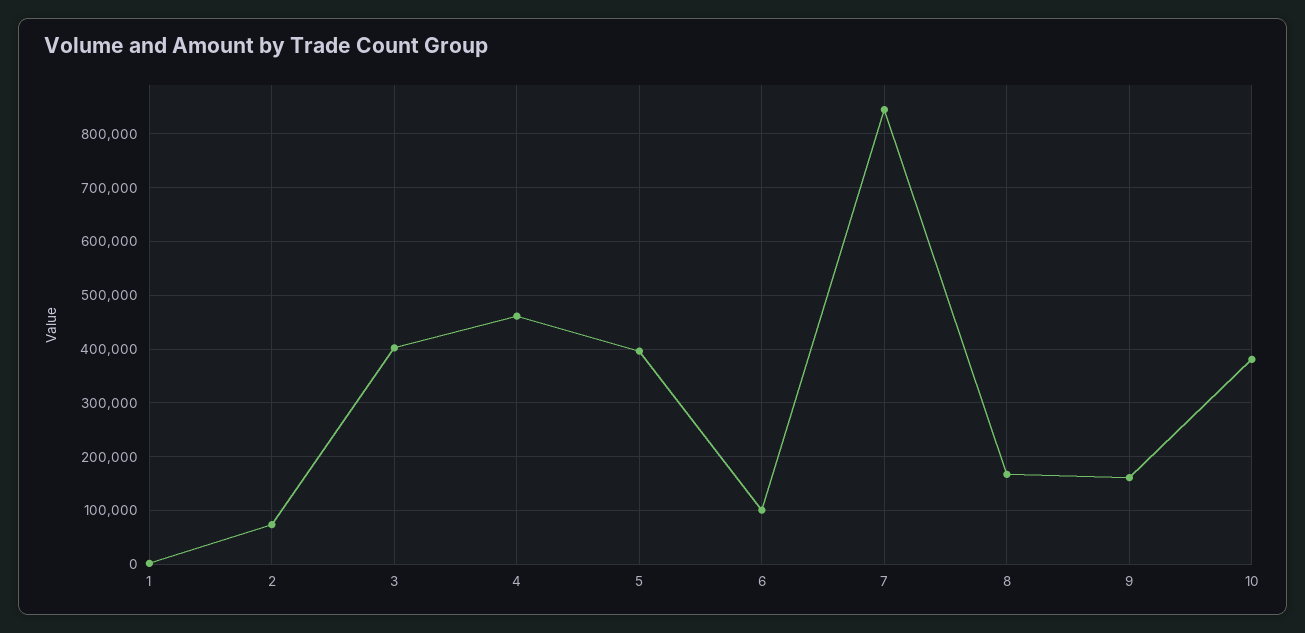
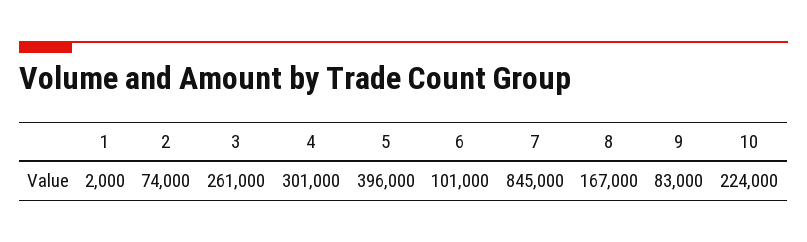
3: 400000 -> 261000
4: 460000 -> 301000
9: 160000 -> 83000
10: 380000 -> 224000

